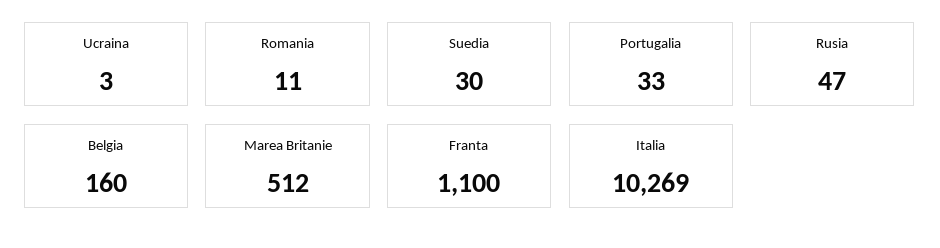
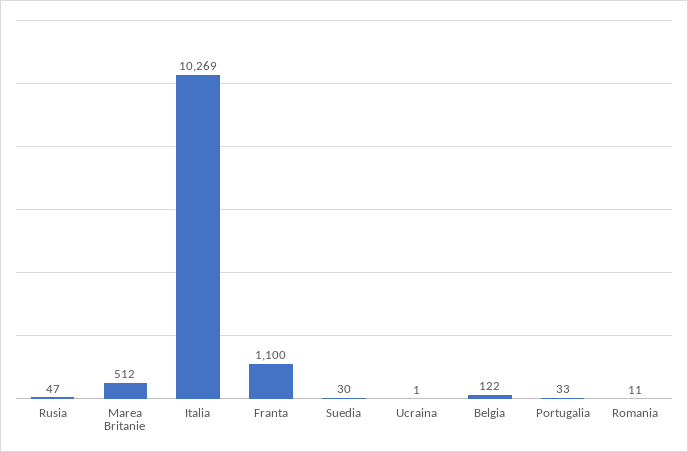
Ucraina: 3 -> 1
Belgia: 160 -> 122

